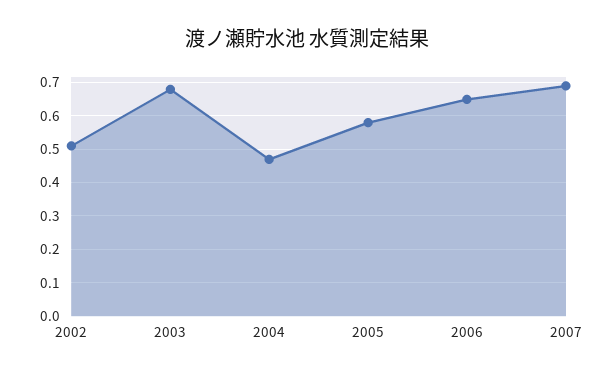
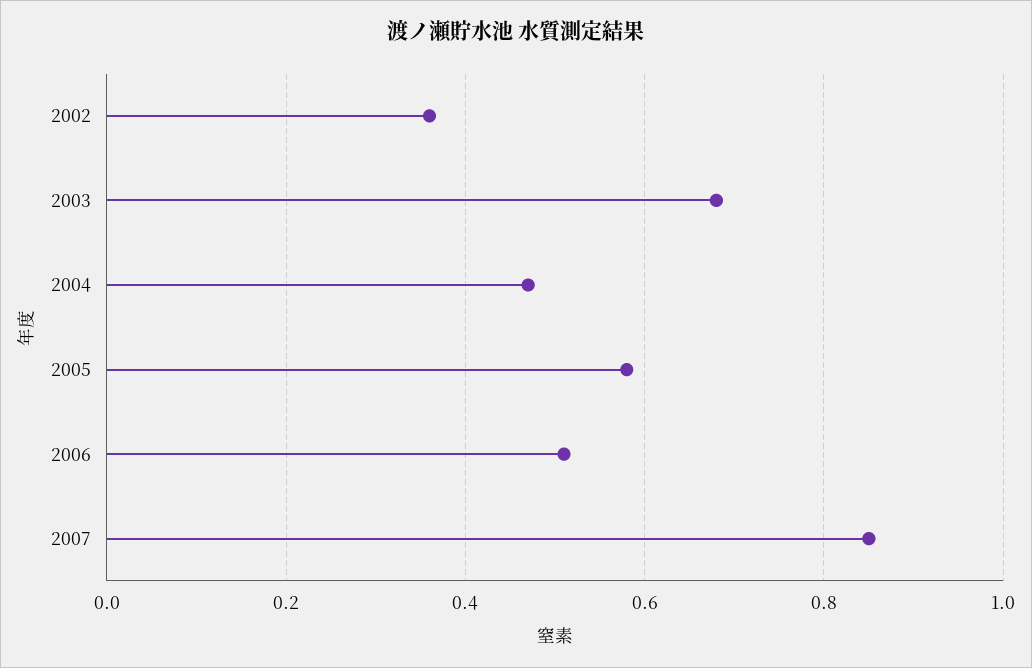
2002: 0.5 -> 0.35
2006: 0.65 -> 0.5
2007: 0.7 -> 0.85

